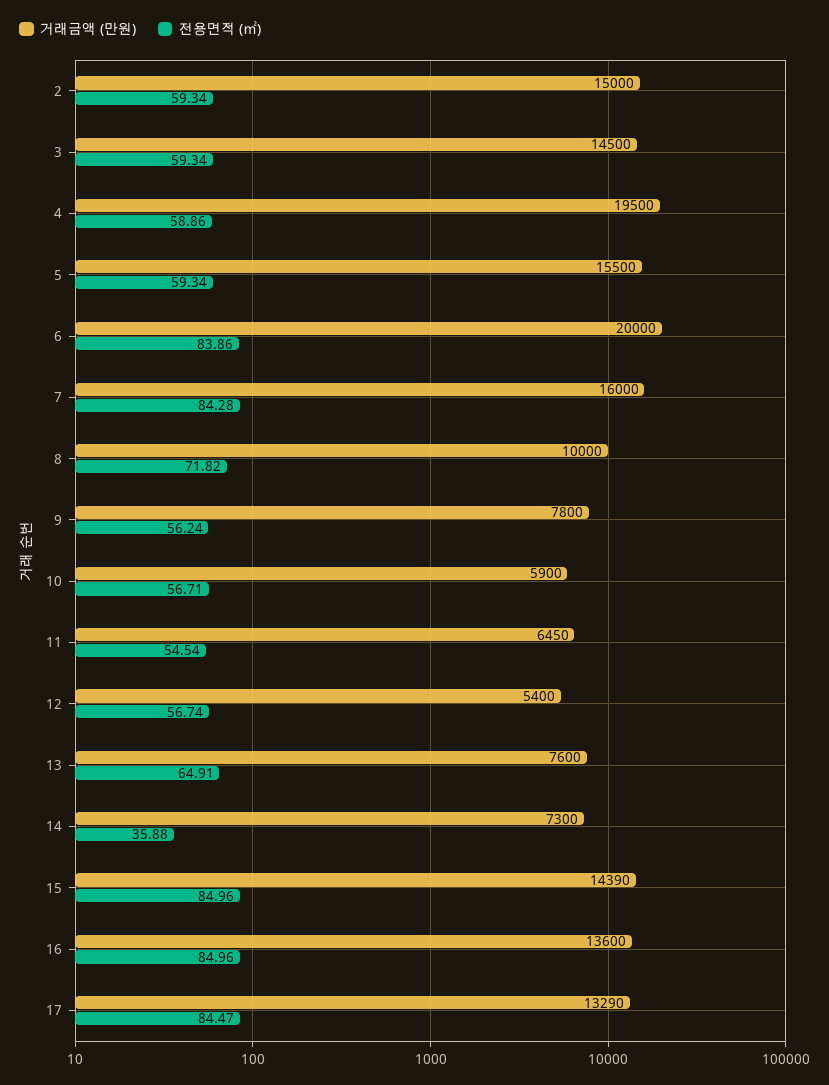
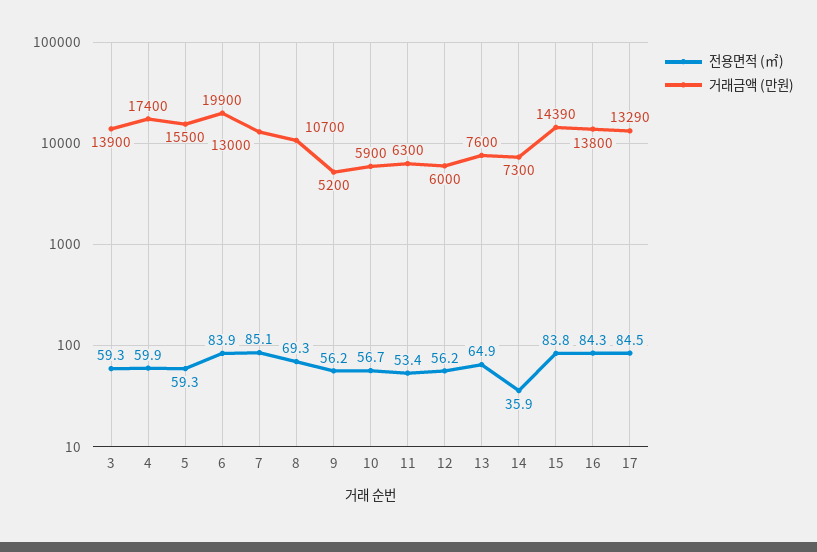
거래금액 (만원), 2: 15000 -> none
전용면적 (㎡), 2: 59.34 -> none
거래금액 (만원), 3: 14500 -> 13900
거래금액 (만원), 4: 19500 -> 17400
전용면적 (㎡), 4: 58.86 -> 59.9
거래금액 (만원), 6: 20000 -> 19900
거래금액 (만원), 7: 16000 -> 13000
전용면적 (㎡), 7: 84.28 -> 85.1
거래금액 (만원), 8: 10000 -> 10700
전용면적 (㎡), 8: 71.82 -> 69.3
거래금액 (만원), 9: 7800 -> 5200
거래금액 (만원), 11: 6450 -> 6300
전용면적 (㎡), 11: 54.54 -> 53.4
거래금액 (만원), 12: 5400 -> 6000
전용면적 (㎡), 12: 56.74 -> 56.2
전용면적 (㎡), 15: 84.96 -> 83.8
거래금액 (만원), 16: 13600 -> 13800
전용면적 (㎡), 16: 84.96 -> 84.3

